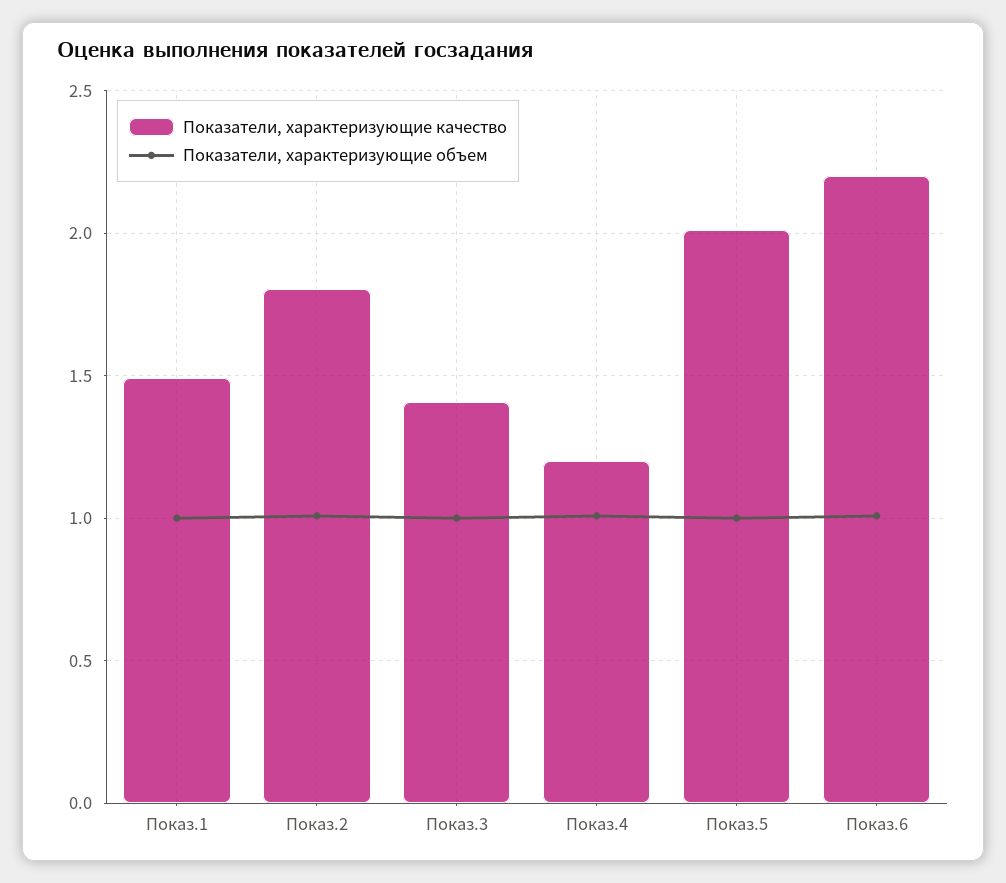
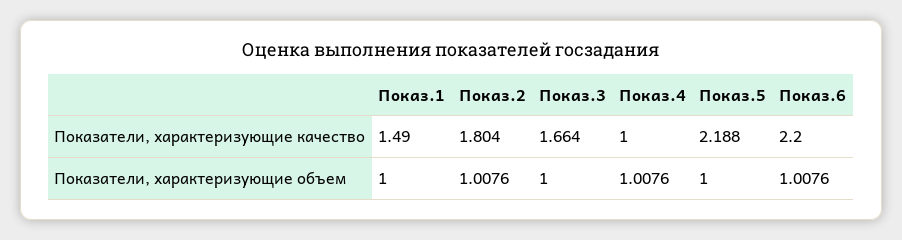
Показатели, характеризующие качество, Показ.3: 1.4 -> 1.664
Показатели, характеризующие качество, Показ.4: 1.2 -> 1
Показатели, характеризующие качество, Показ.5: 2 -> 2.188

